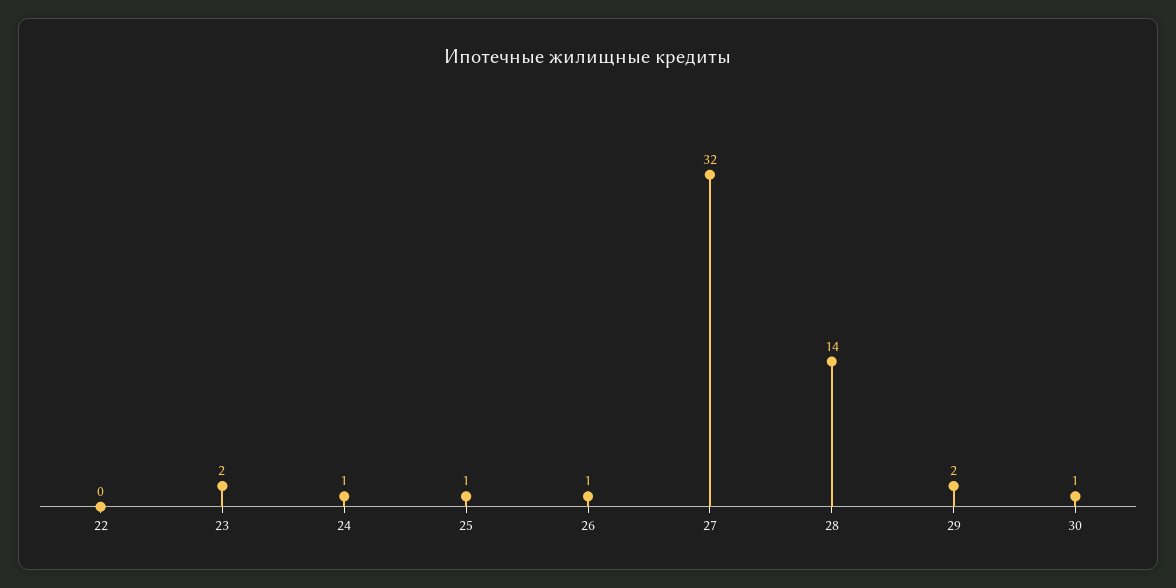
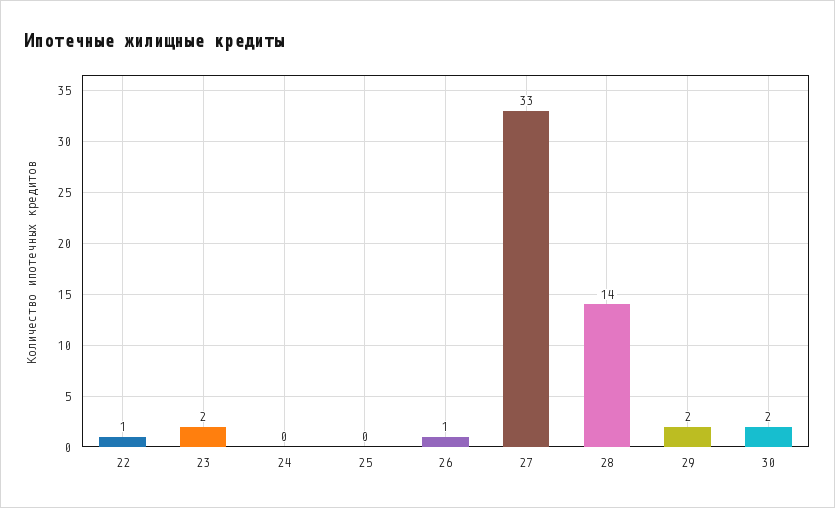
22: 0 -> 1
24: 1 -> 0
25: 1 -> 0
27: 32 -> 33
30: 1 -> 2

